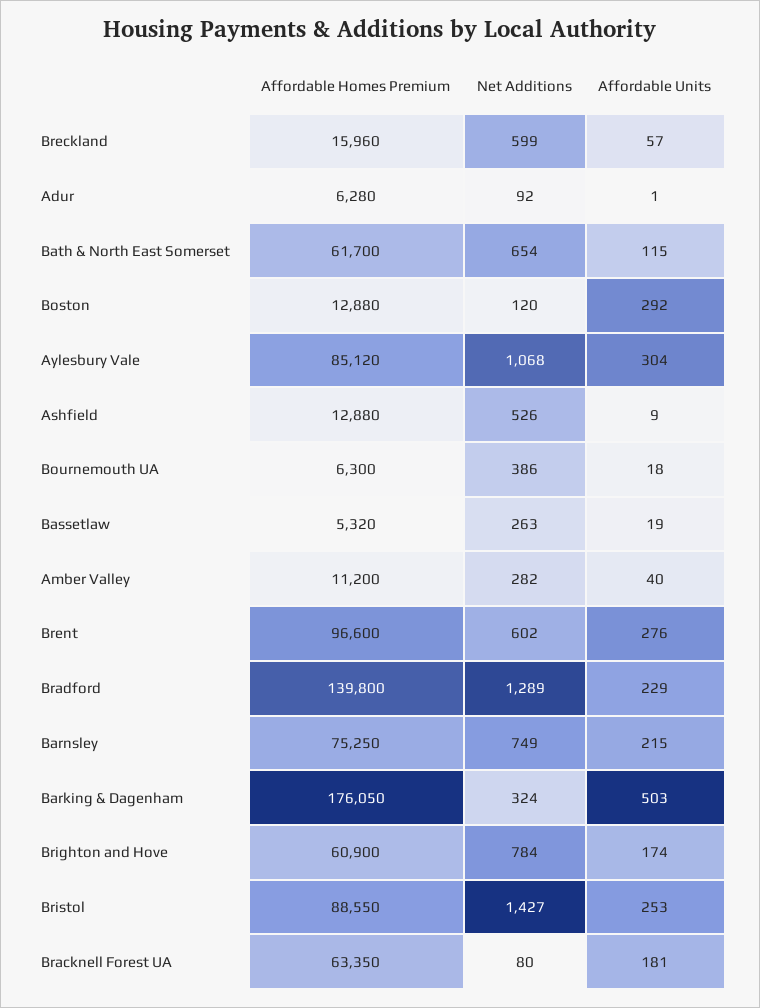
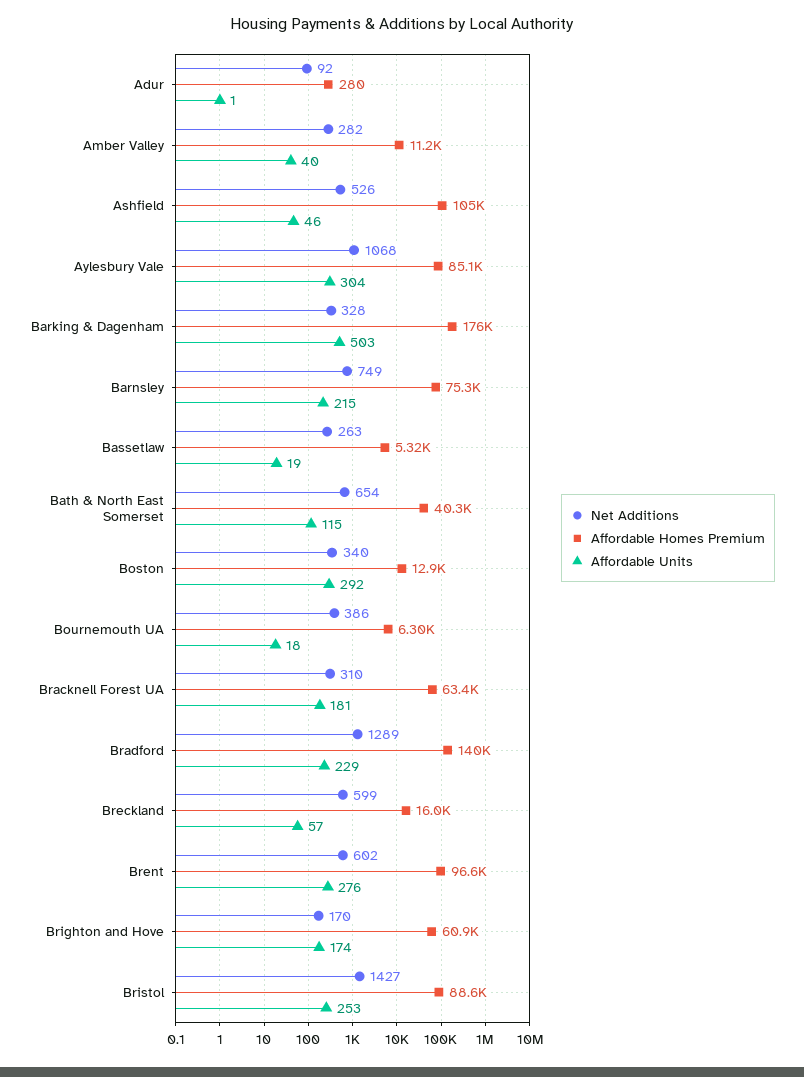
Affordable Homes Premium, Adur: 6280 -> 280
Affordable Homes Premium, Bath & North East Somerset: 61700 -> 40300
Net Additions, Boston: 120 -> 340
Affordable Homes Premium, Ashfield: 12880 -> 105000
Affordable Units, Ashfield: 9 -> 46
Net Additions, Barking & Dagenham: 324 -> 328
Net Additions, Brighton and Hove: 784 -> 170
Net Additions, Bracknell Forest UA: 80 -> 310

